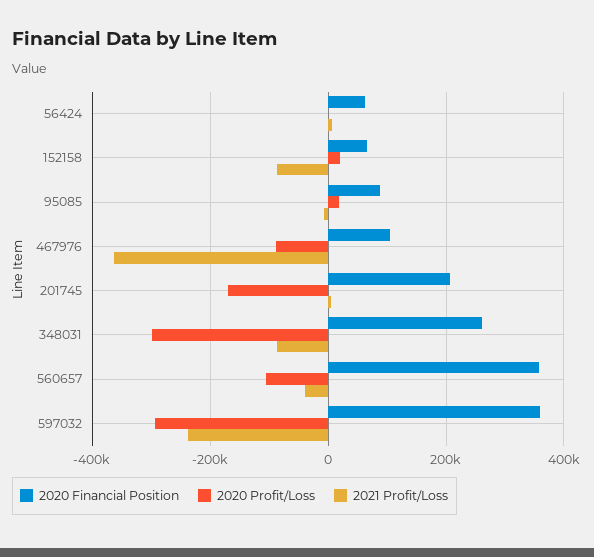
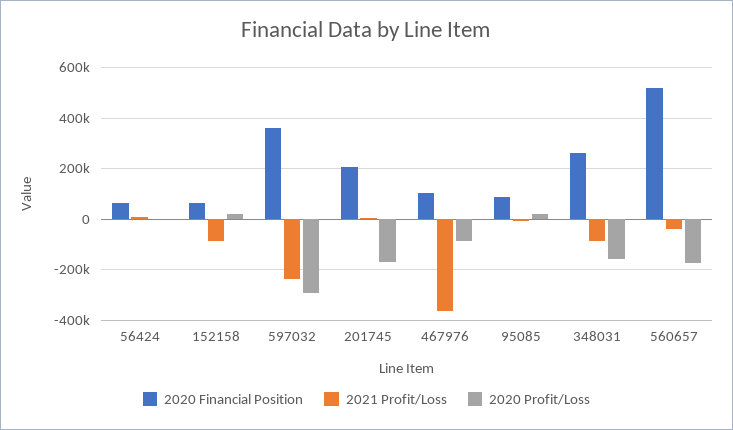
2020 Profit/Loss, 348031: -300000 -> -150000
2020 Financial Position, 560657: 360000 -> 525000
2020 Profit/Loss, 560657: -100000 -> -175000

